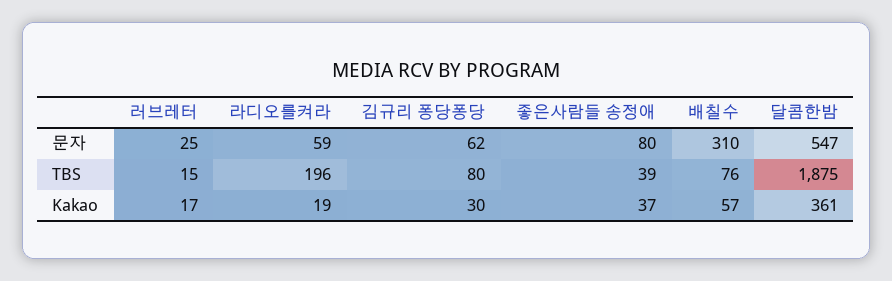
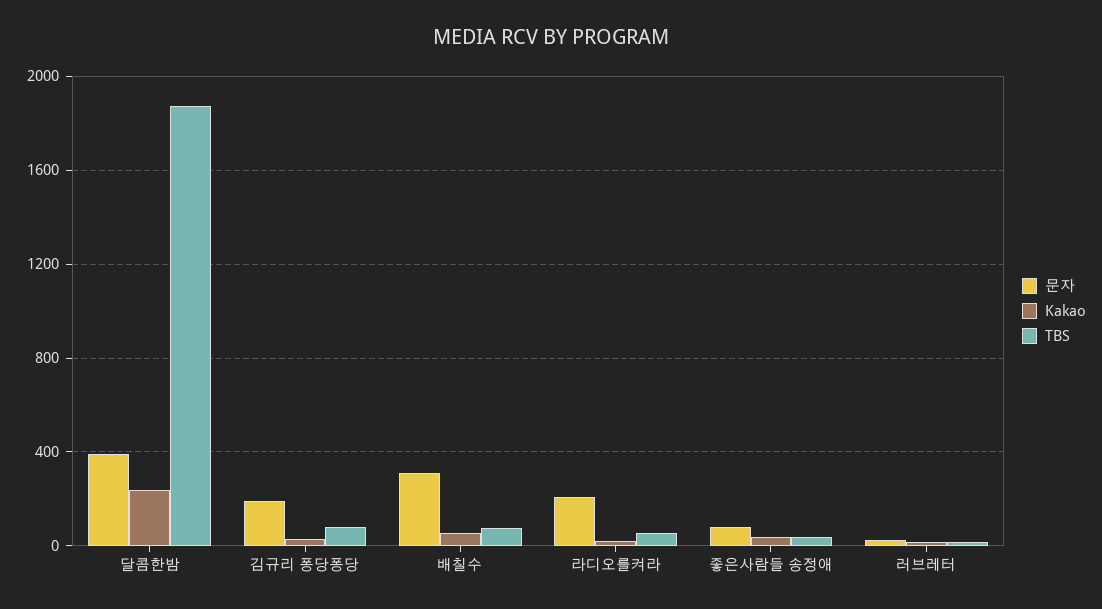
문자, 라디오를켜라: 59 -> 200
문자, 김규리 퐁당퐁당: 62 -> 200
문자, 달콤한밤: 547 -> 400
TBS, 라디오를켜라: 196 -> 50
Kakao, 달콤한밤: 361 -> 250

